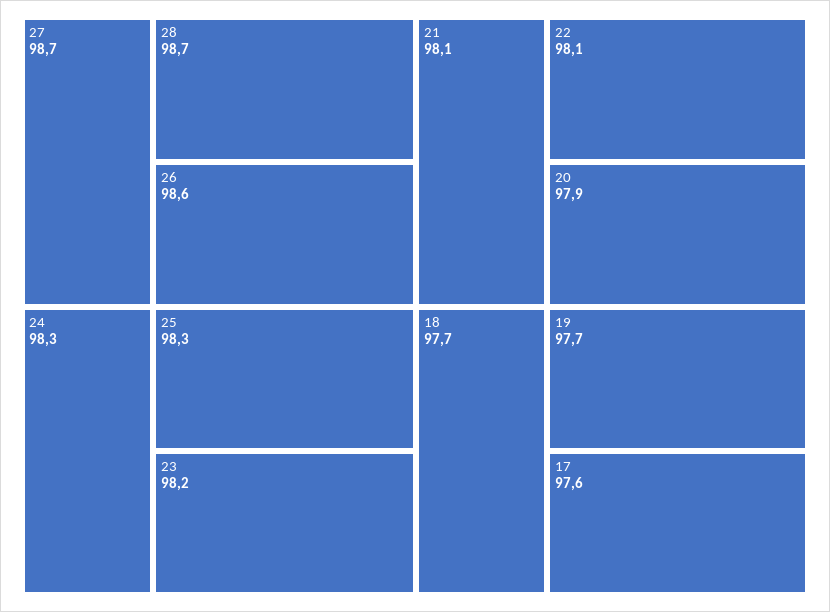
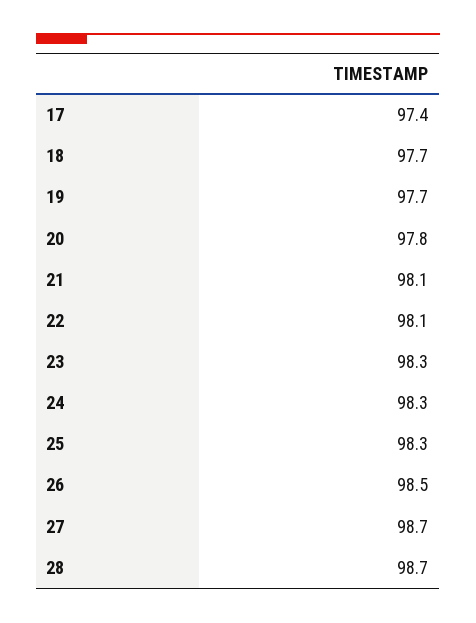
26: 98.6 -> 98.5
23: 98.2 -> 98.3
20: 97.9 -> 97.8
17: 97.6 -> 97.4

